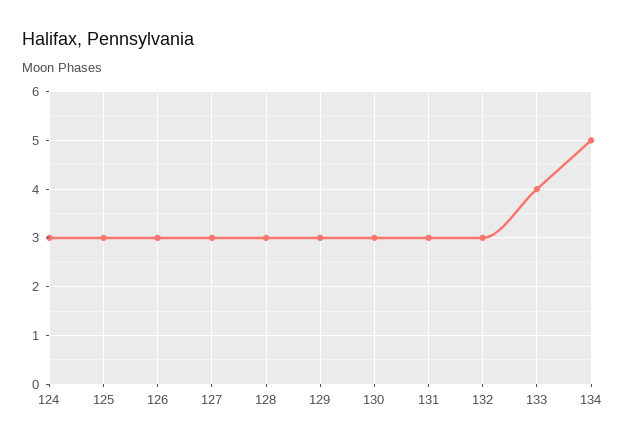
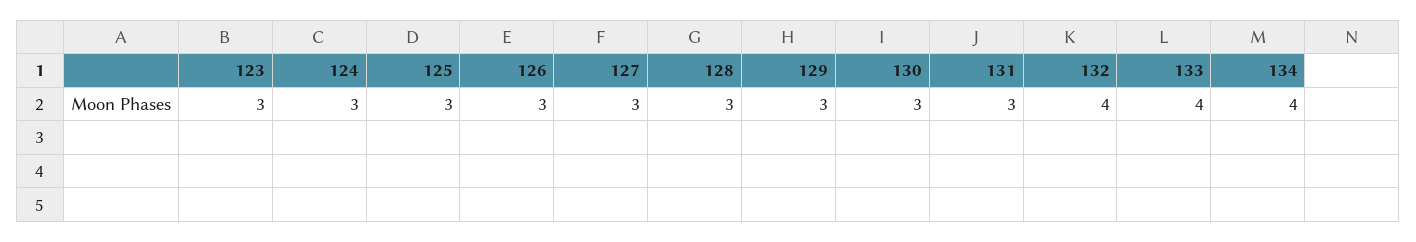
132: 3 -> 4
134: 5 -> 4
123: none -> 3

